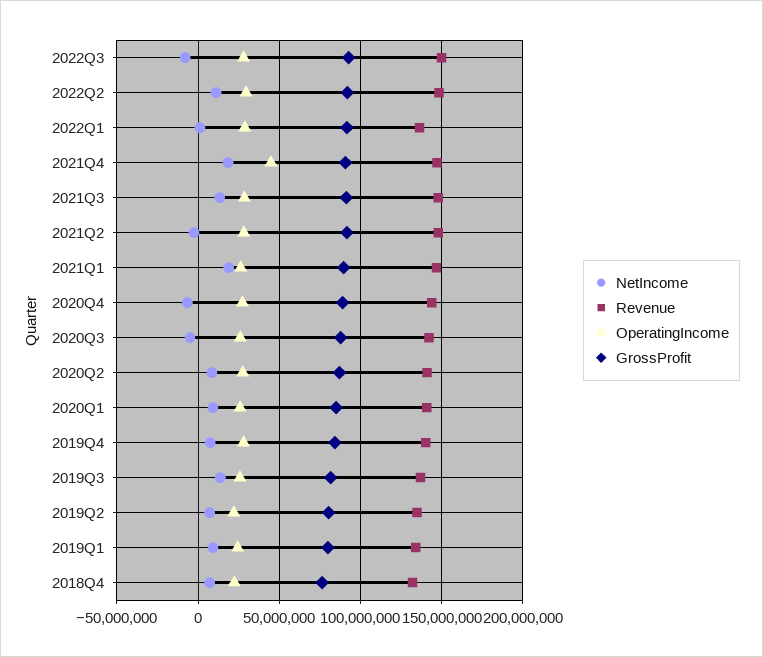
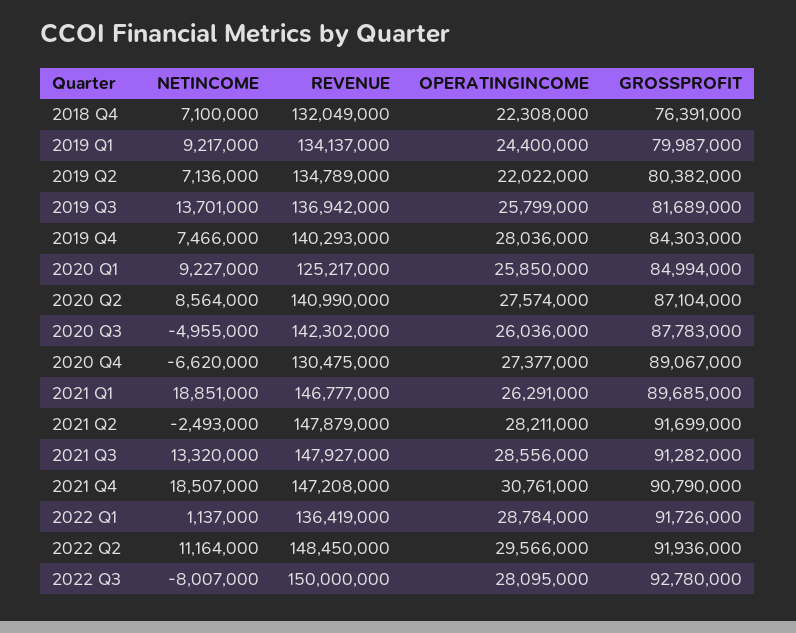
OperatingIncome, 2021Q4: 45000000 -> 30761000
Revenue, 2020Q4: 145000000 -> 130475000
Revenue, 2020Q1: 140000000 -> 125217000

